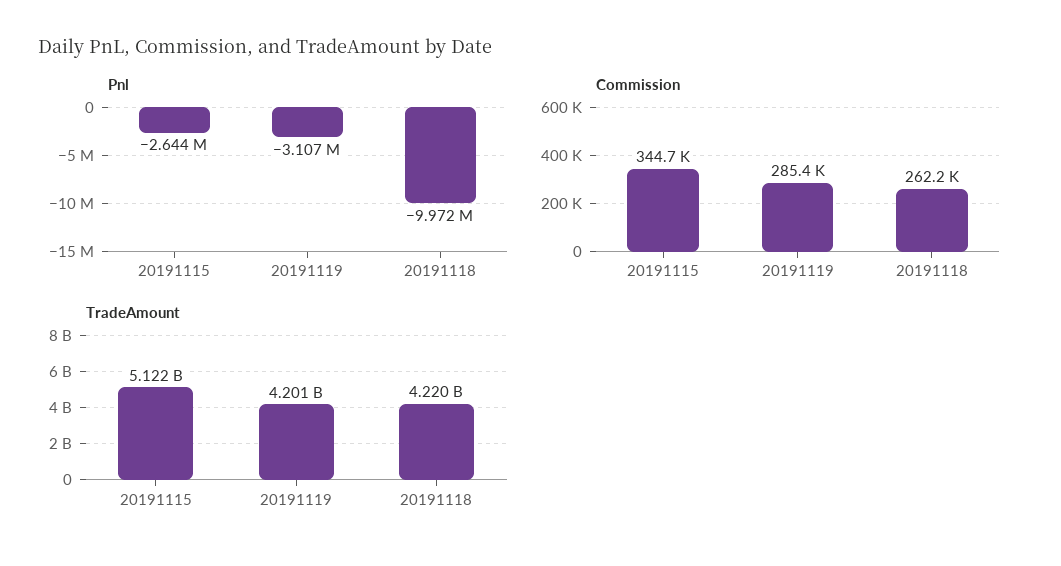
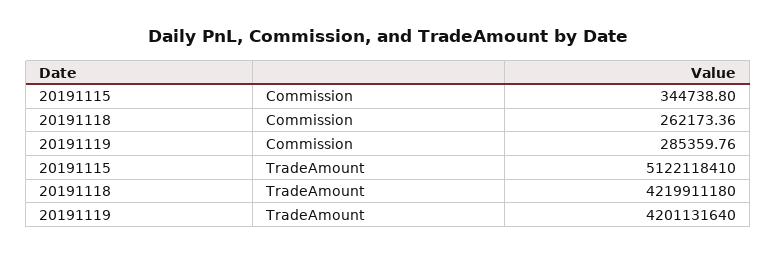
Pnl, 20191115: -2644000 -> none
Pnl, 20191119: -3107000 -> none
Pnl, 20191118: -9972000 -> none

